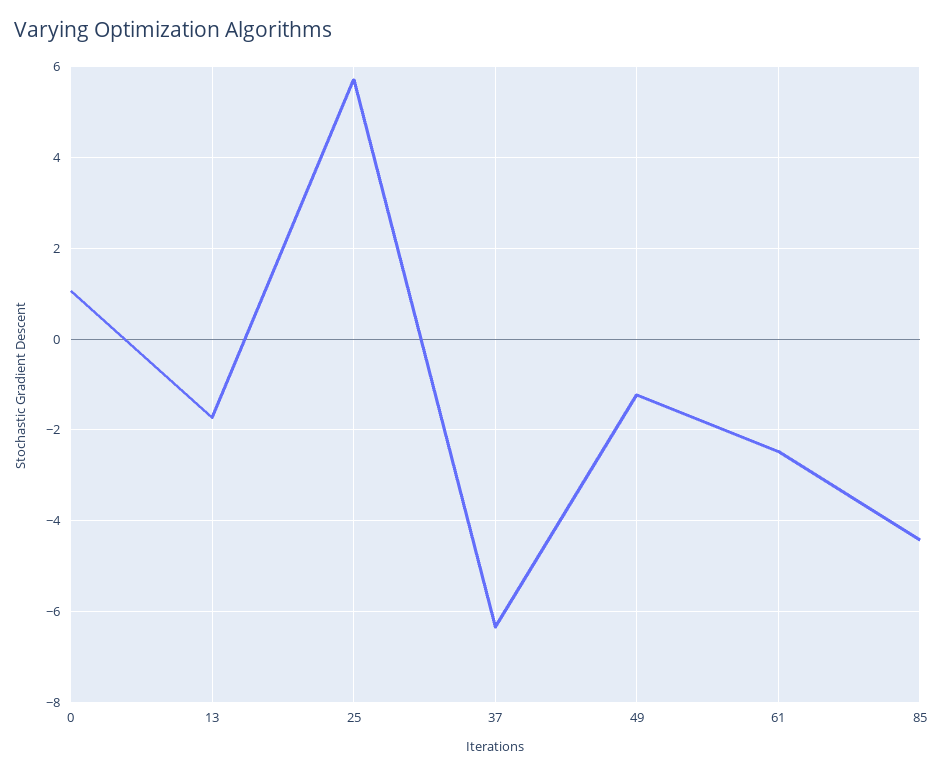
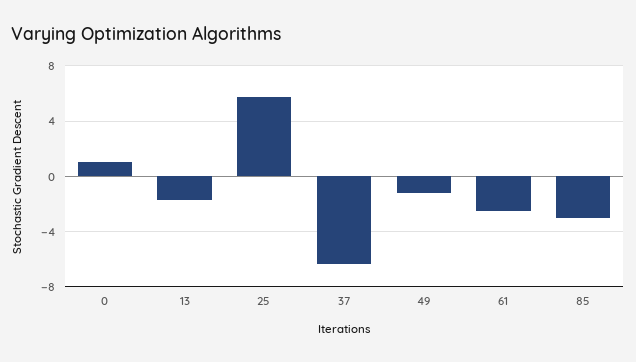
85: -4.4 -> -3

